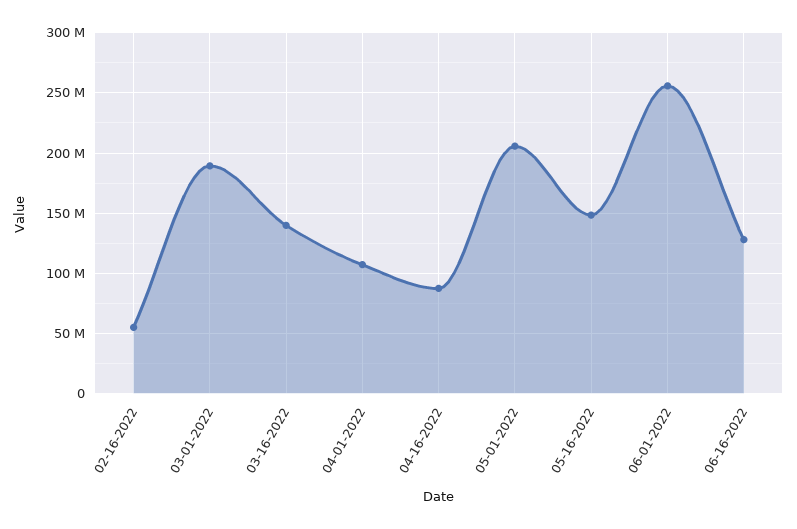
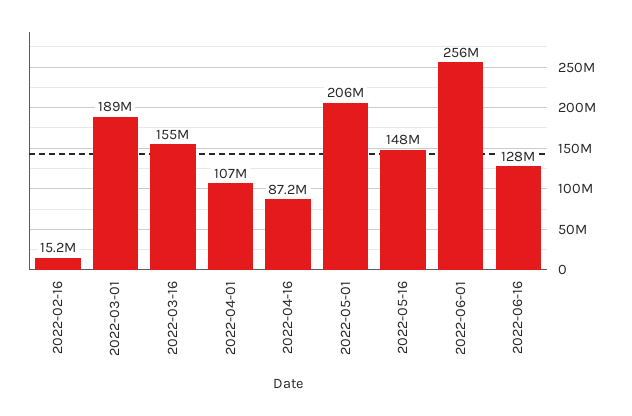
02-16-2022: 55000000 -> 15200000
03-16-2022: 140000000 -> 155000000

